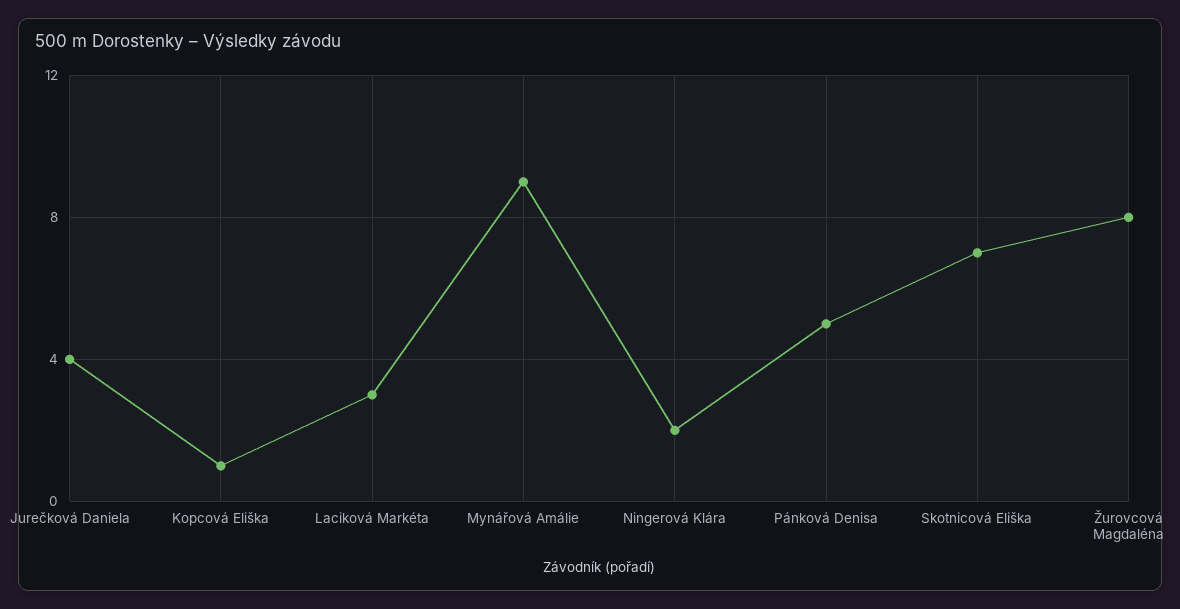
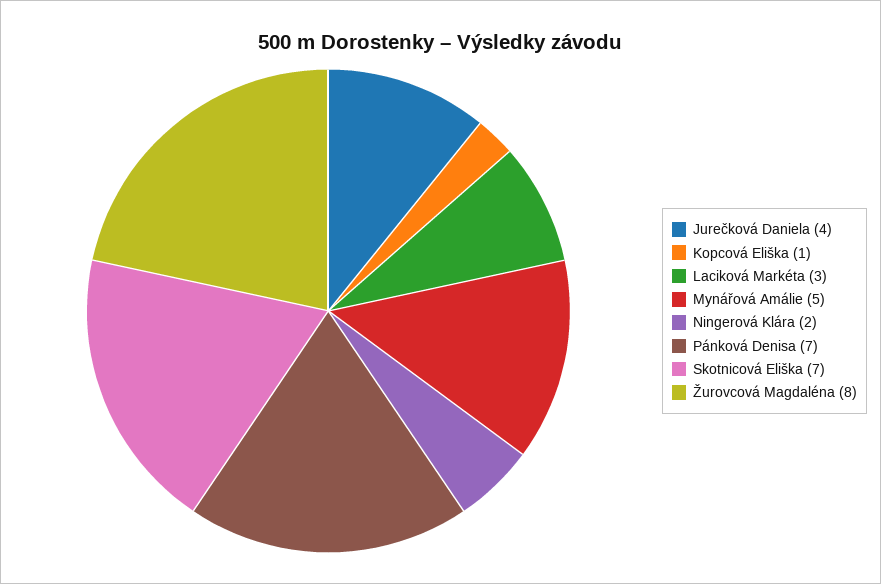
Mynářová Amálie: 9 -> 5
Pánková Denisa: 5 -> 7

